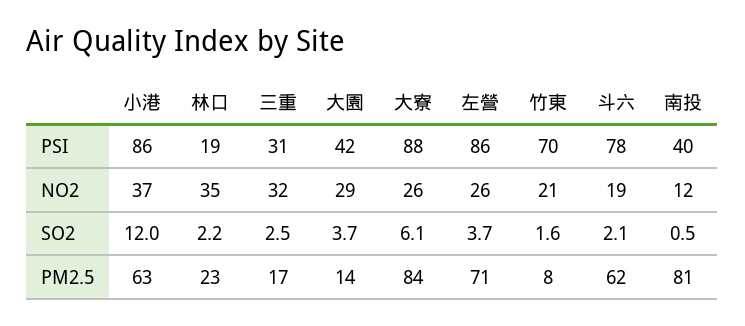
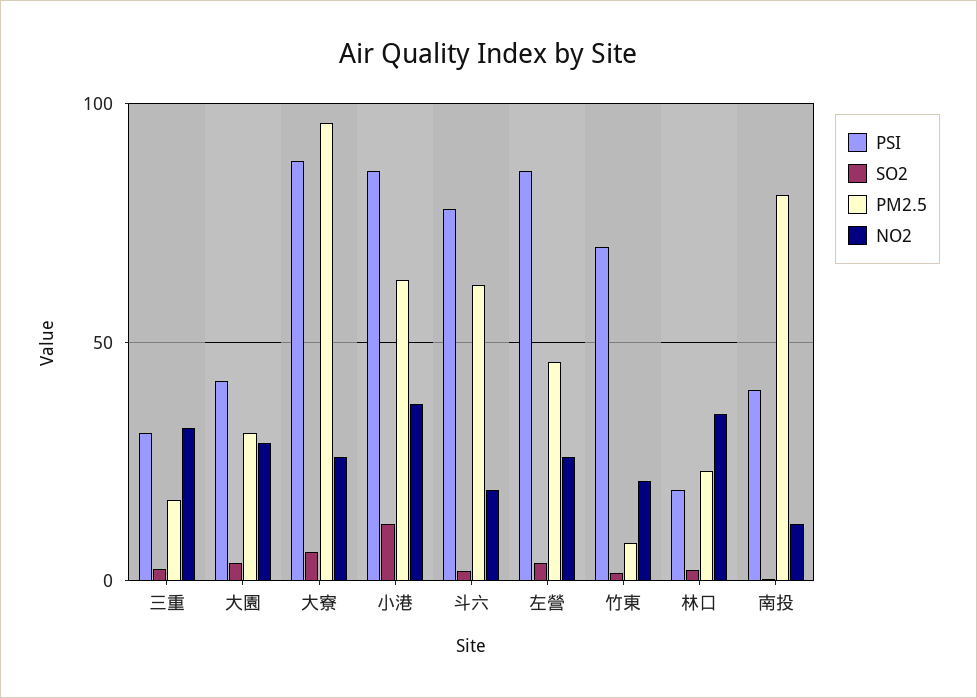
PM2.5, 大園: 14 -> 30
PM2.5, 大寮: 84 -> 95
PM2.5, 左營: 71 -> 45

